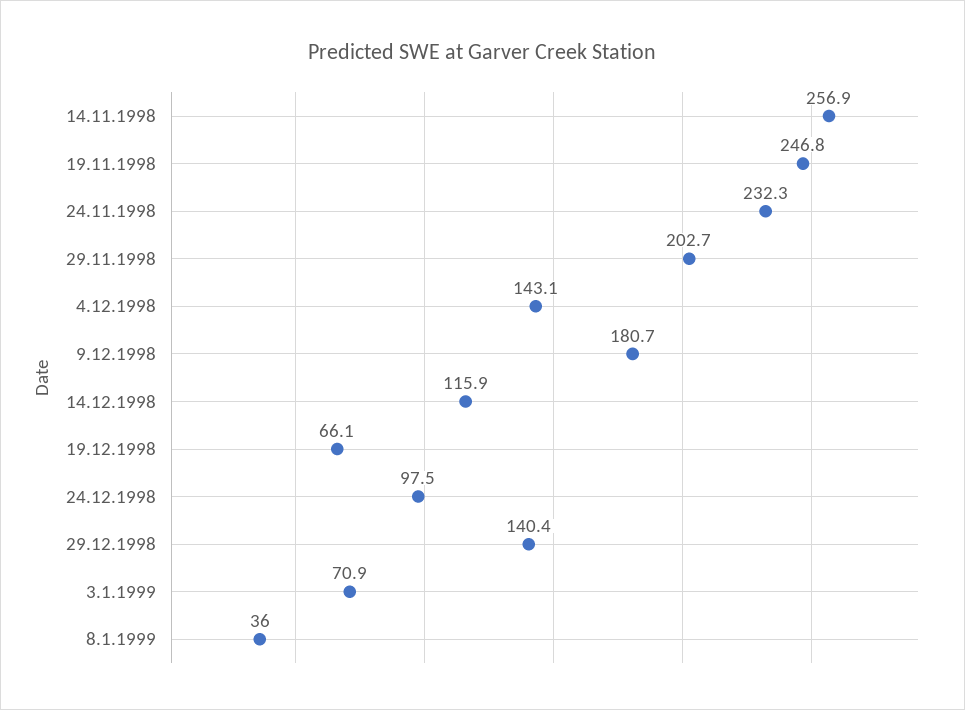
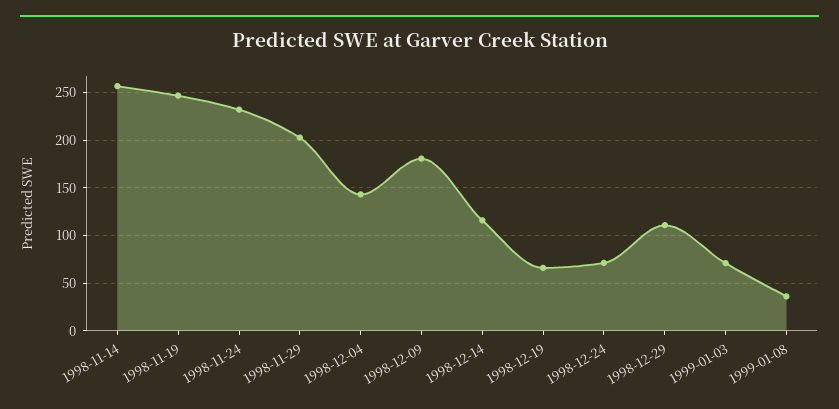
24.12.1998: 97.5 -> 70
29.12.1998: 140.4 -> 110

